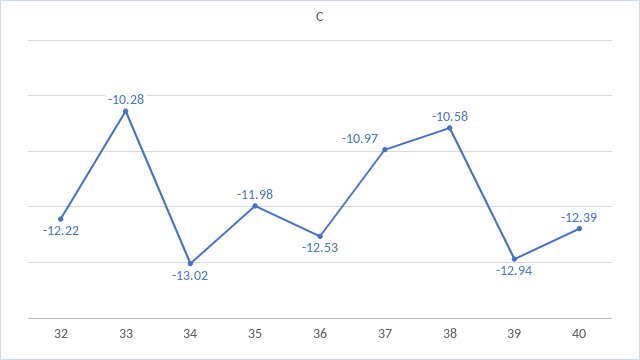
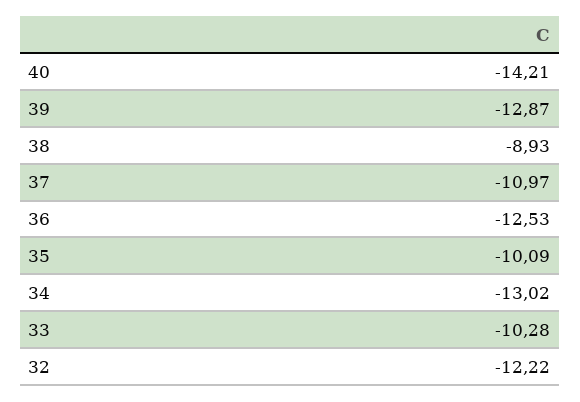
35: -11.98 -> -10.09
38: -10.58 -> -8.93
39: -12.94 -> -12.87
40: -12.39 -> -14.21

